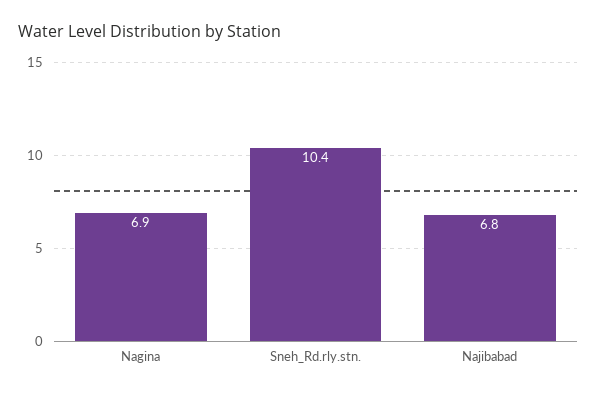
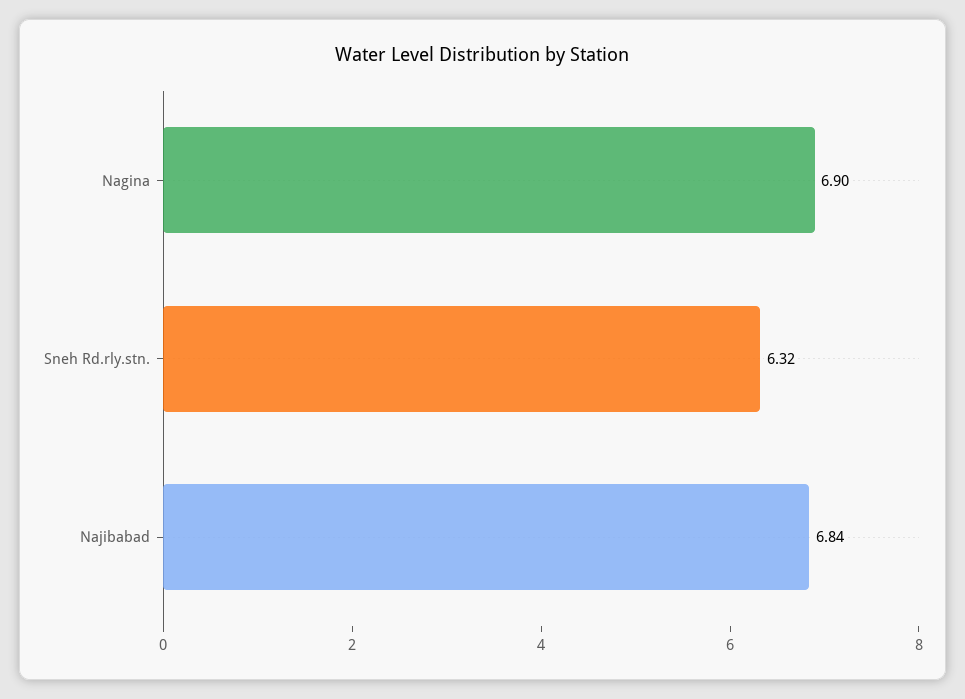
Sneh_Rd.rly.stn.: 10.4 -> 6.32

